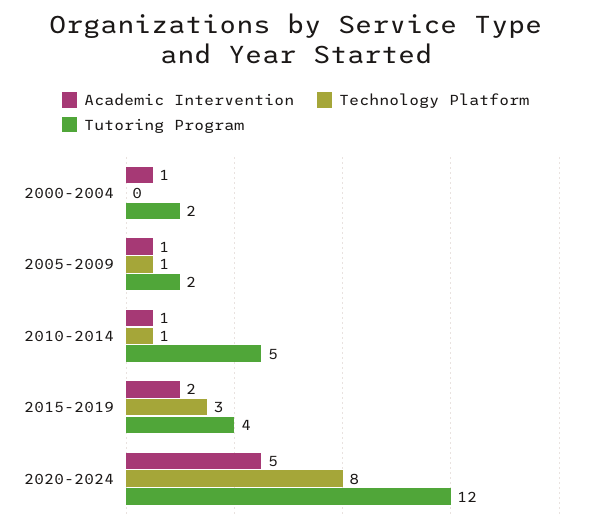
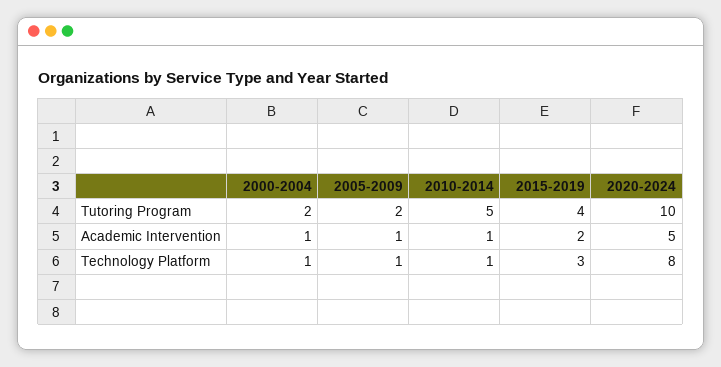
Technology Platform, 2000-2004: 0 -> 1
Tutoring Program, 2020-2024: 12 -> 10

